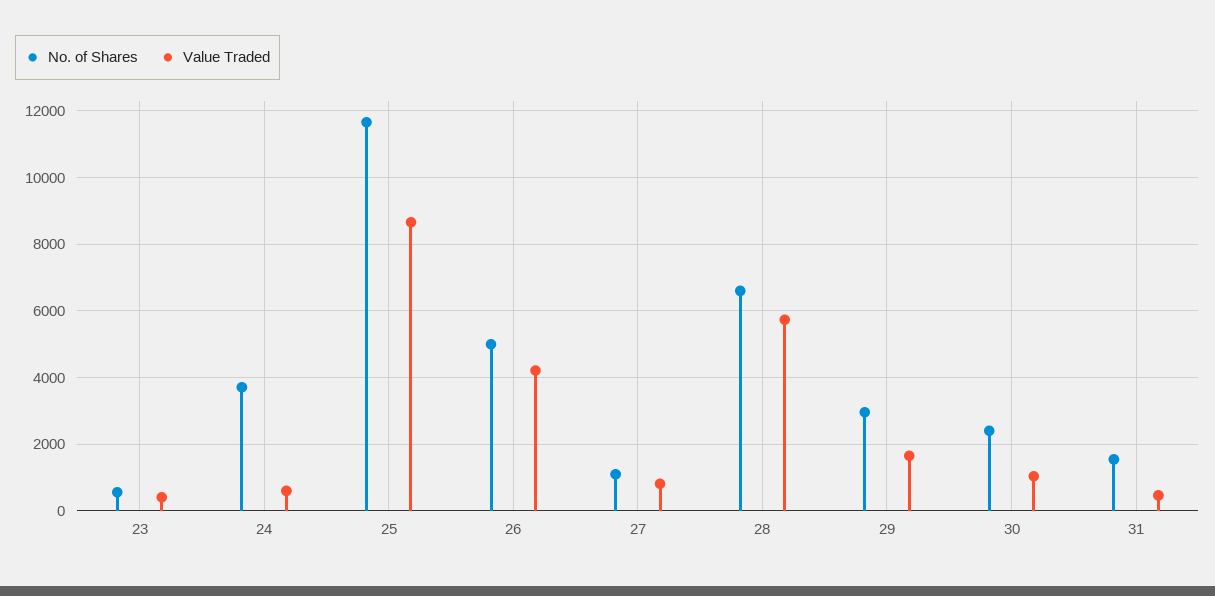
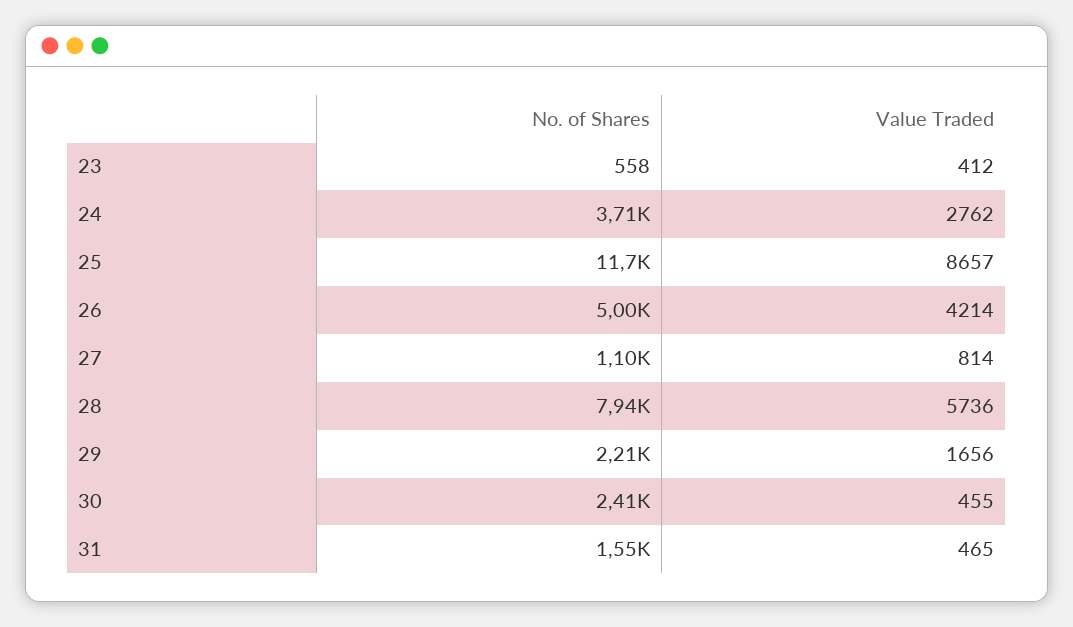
Value Traded, 24: 600 -> 2762
No. of Shares, 28: 6600 -> 7940
No. of Shares, 29: 3000 -> 2210
Value Traded, 30: 1000 -> 455

